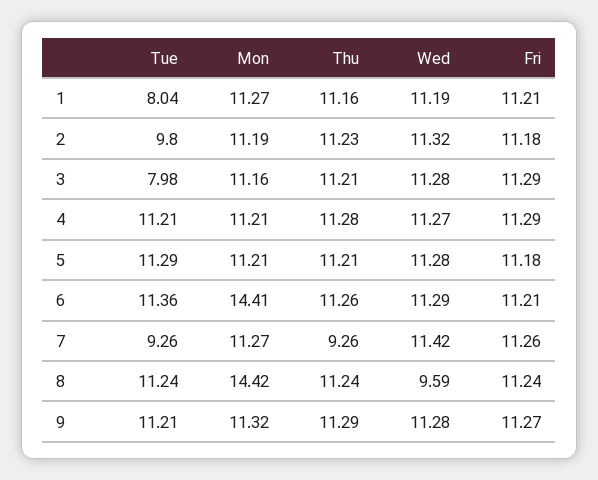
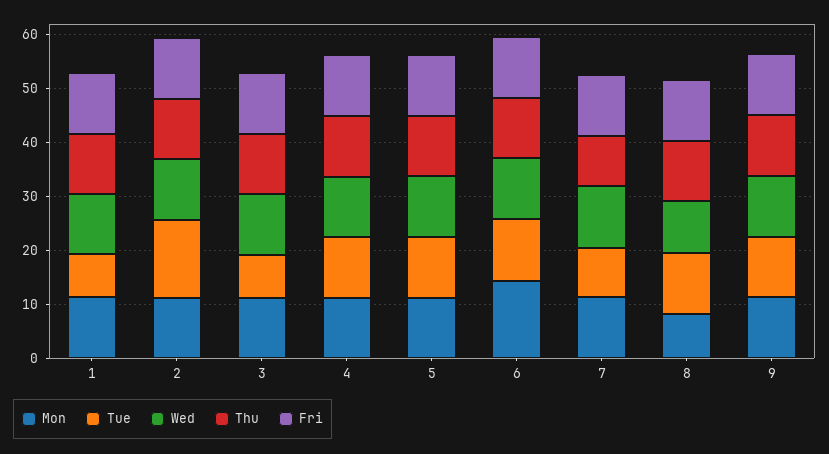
Tue, 2: 9.8 -> 14
Mon, 8: 14.42 -> 8

